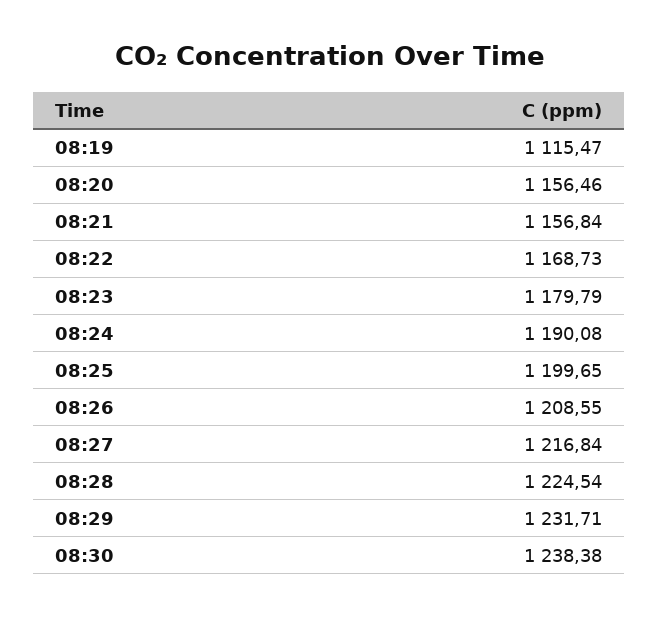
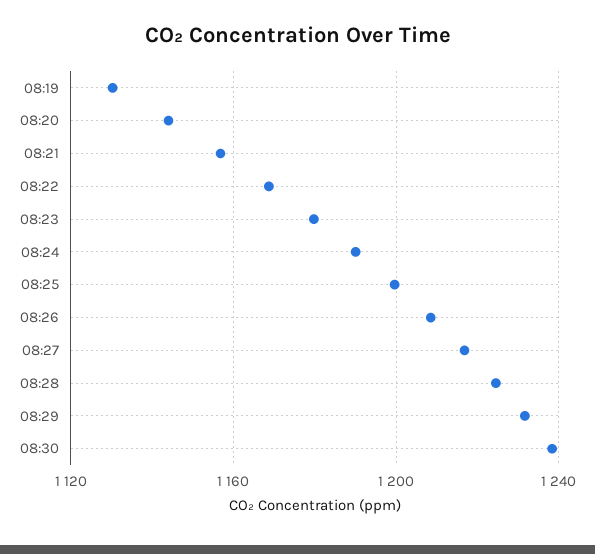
08:19: 1115.47 -> 1130
08:20: 1156.46 -> 1145

